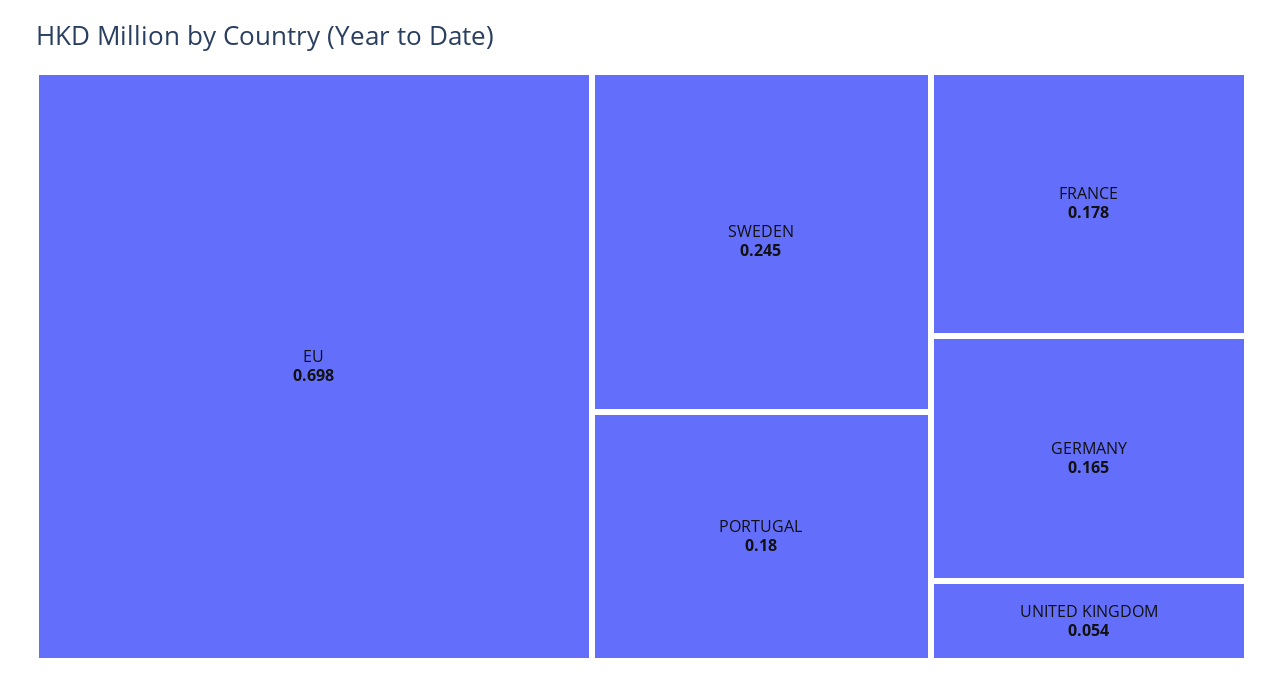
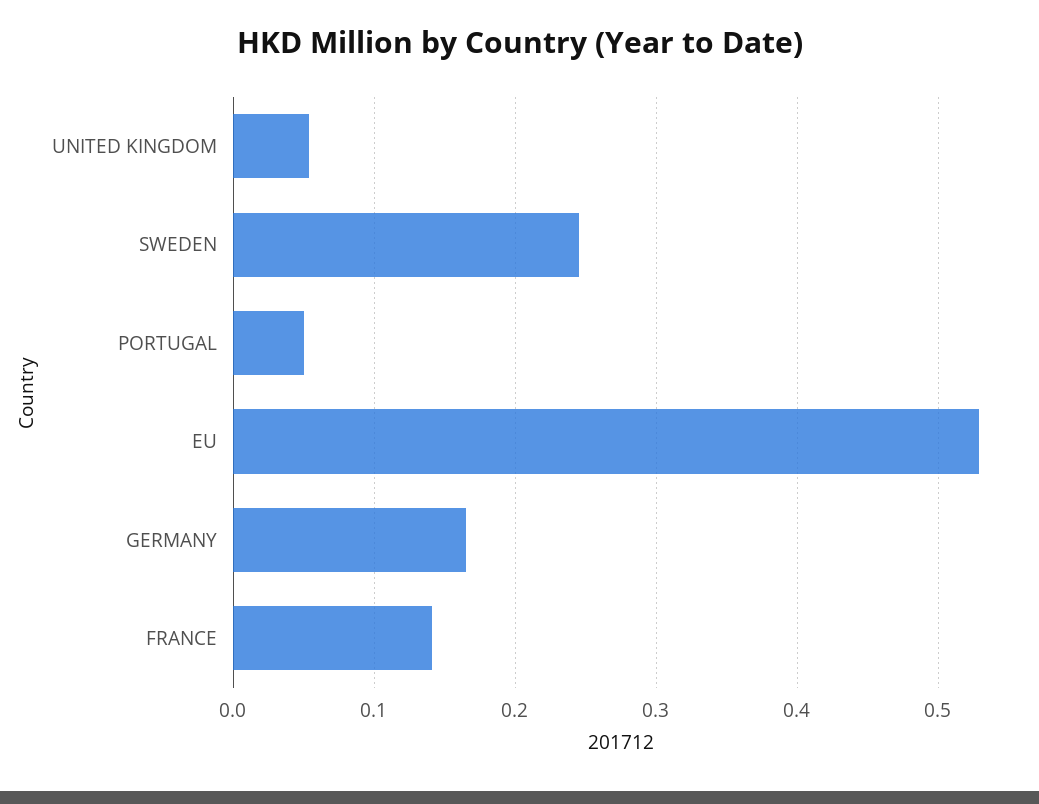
EU: 0.698 -> 0.53
PORTUGAL: 0.18 -> 0.05
FRANCE: 0.178 -> 0.14

